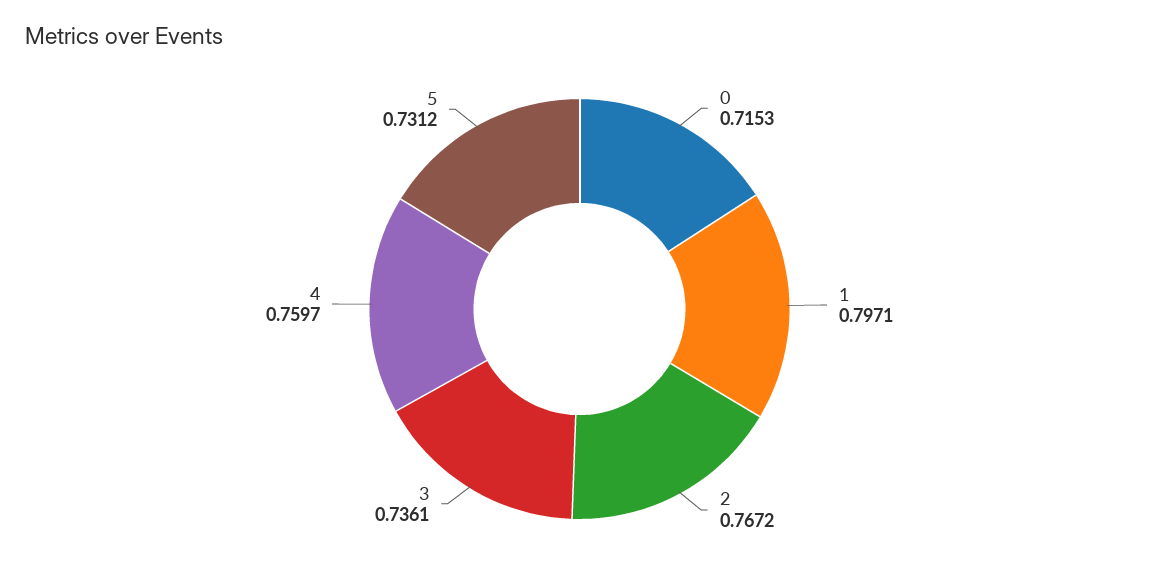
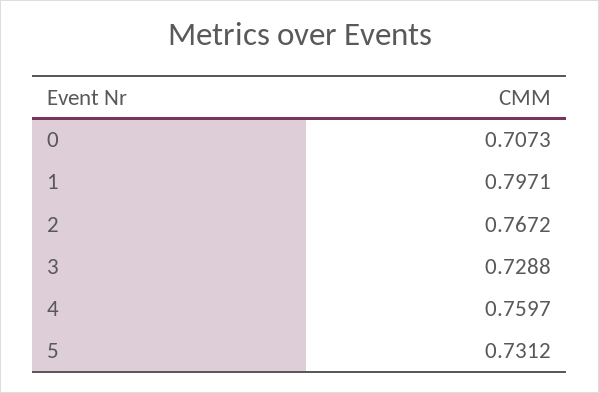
0: 0.7153 -> 0.7073
3: 0.7361 -> 0.7288

